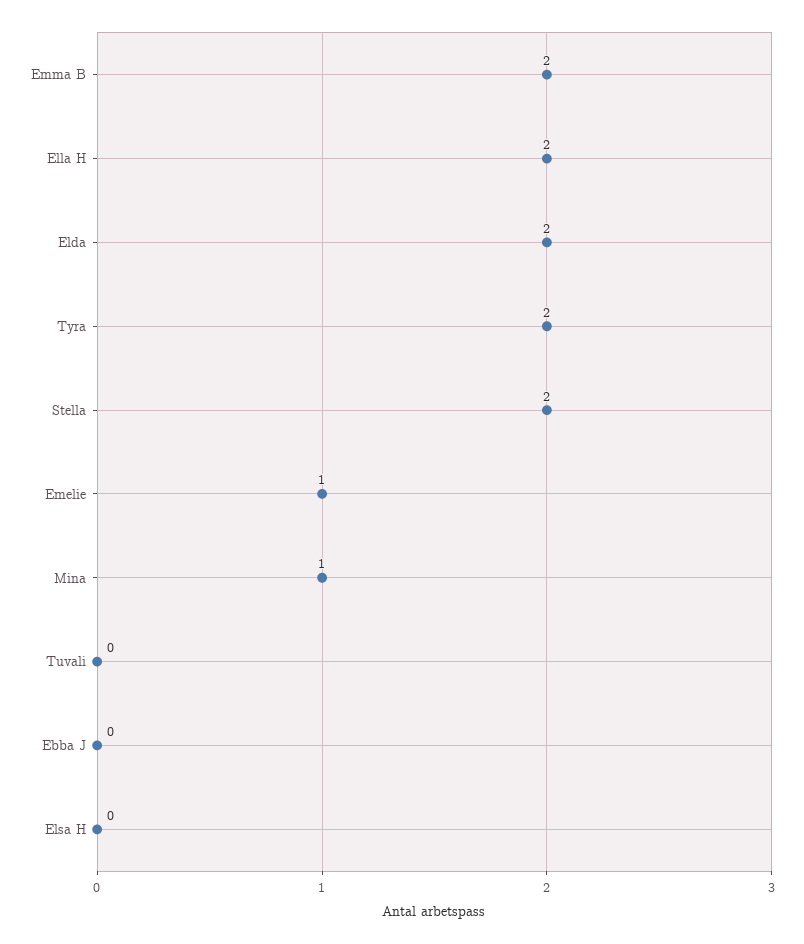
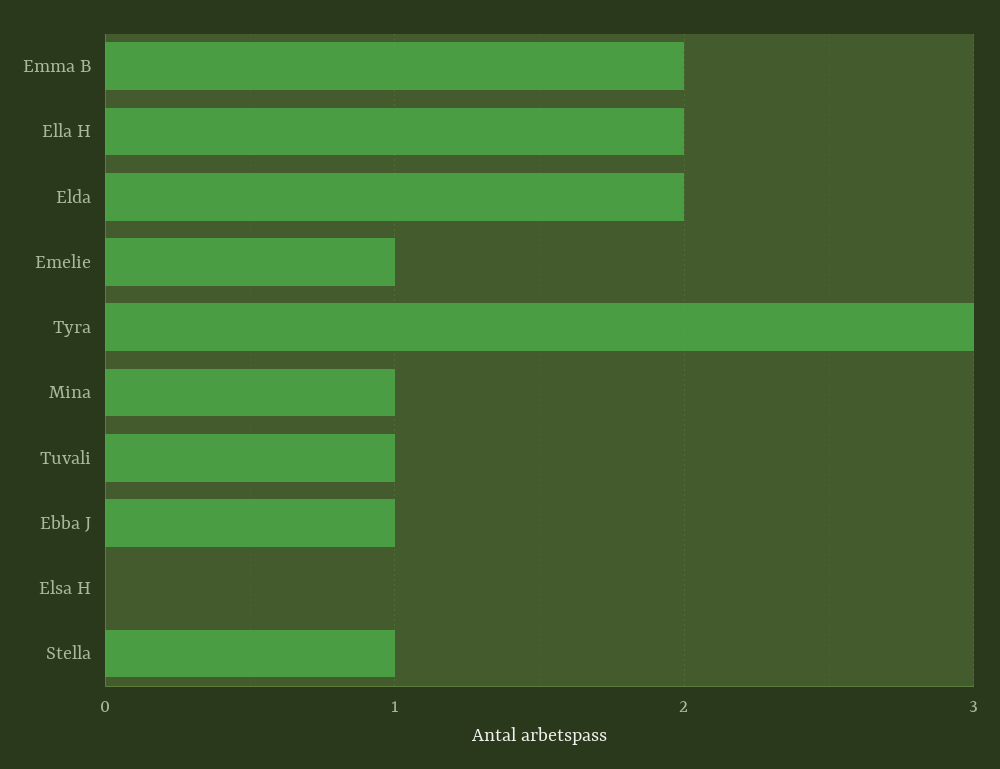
Tyra: 2 -> 3
Stella: 2 -> 1
Tuvali: 0 -> 1
Ebba J: 0 -> 1

